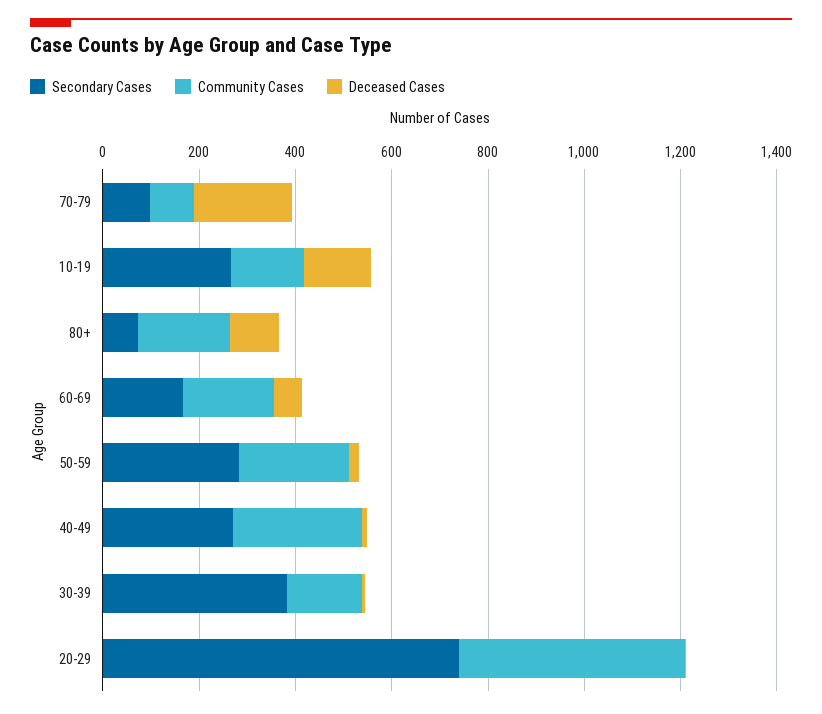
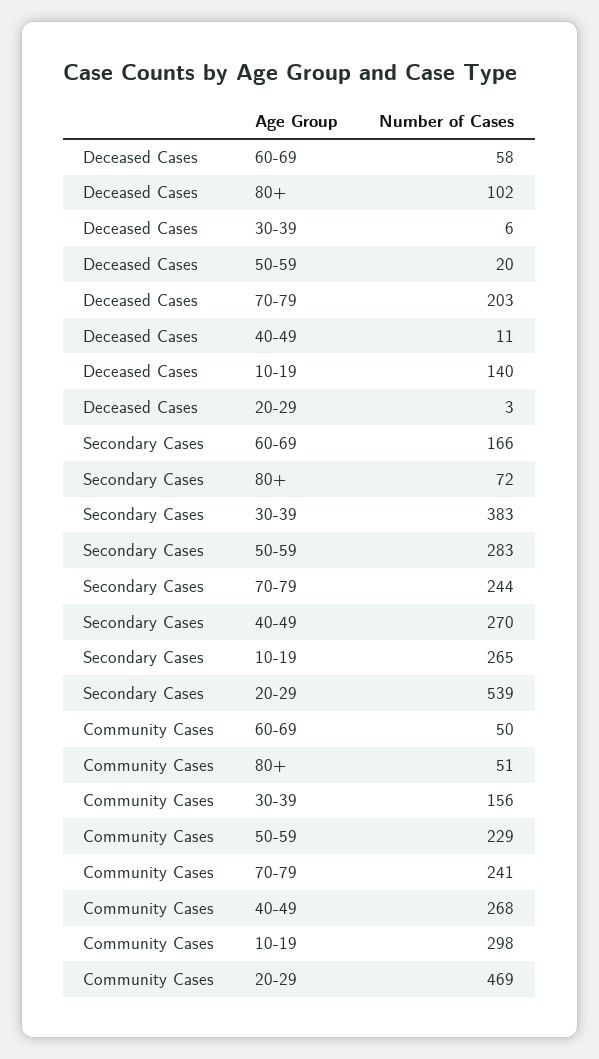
Secondary Cases, 70-79: 100 -> 244
Community Cases, 70-79: 100 -> 241
Community Cases, 10-19: 150 -> 298
Community Cases, 80+: 200 -> 51
Community Cases, 60-69: 200 -> 50
Secondary Cases, 20-29: 750 -> 539

